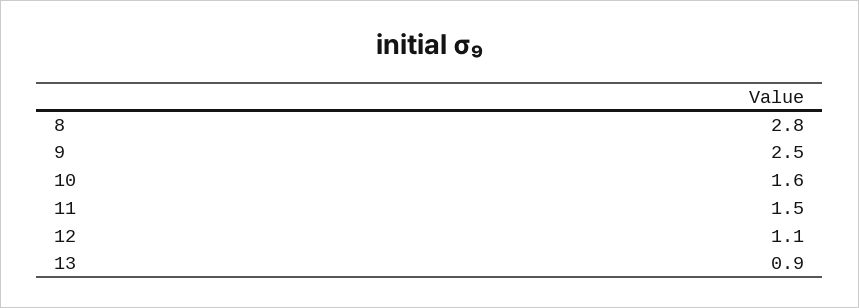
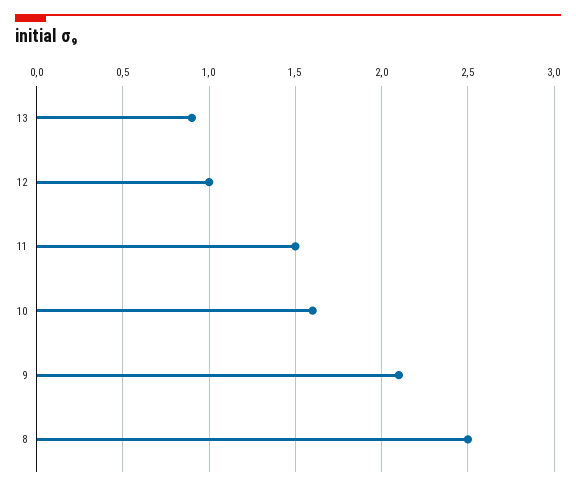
8: 2.8 -> 2.5
9: 2.5 -> 2.1
12: 1.1 -> 1

